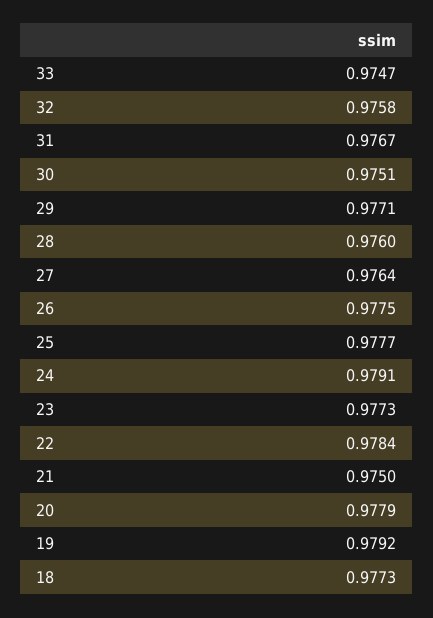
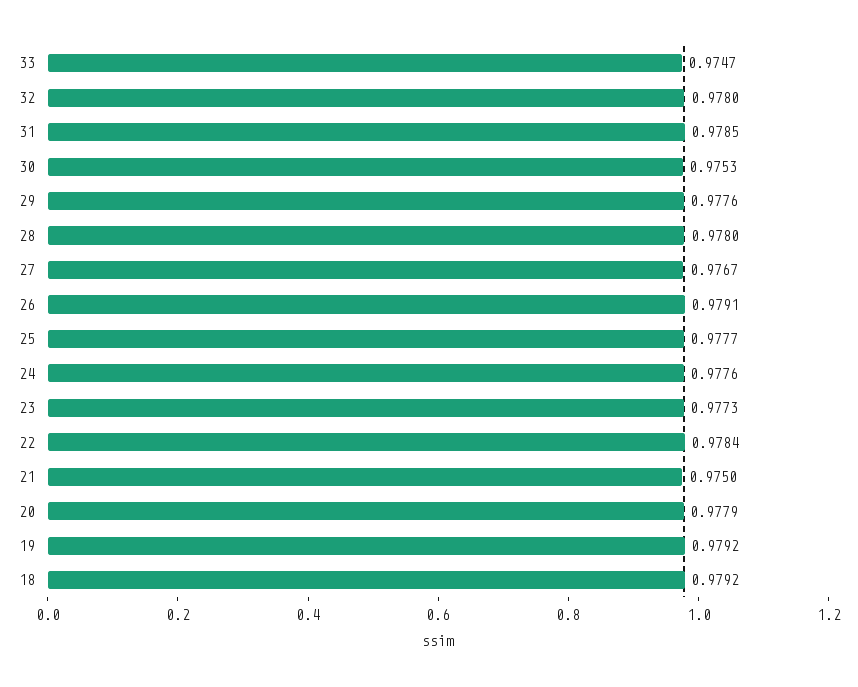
32: 0.9758 -> 0.978
31: 0.9767 -> 0.9785
30: 0.9751 -> 0.9753
29: 0.9771 -> 0.9776
28: 0.976 -> 0.978
27: 0.9764 -> 0.9767
26: 0.9775 -> 0.9791
24: 0.9791 -> 0.9776
18: 0.9773 -> 0.9792

